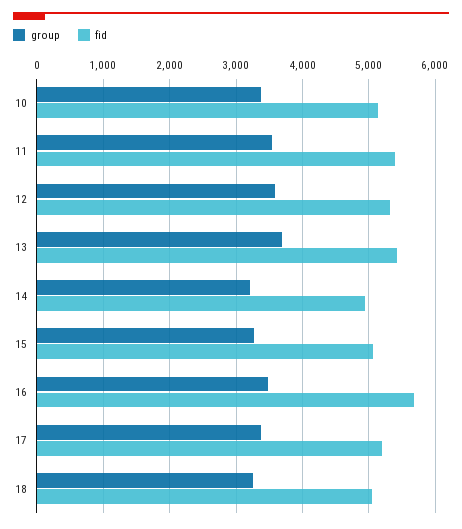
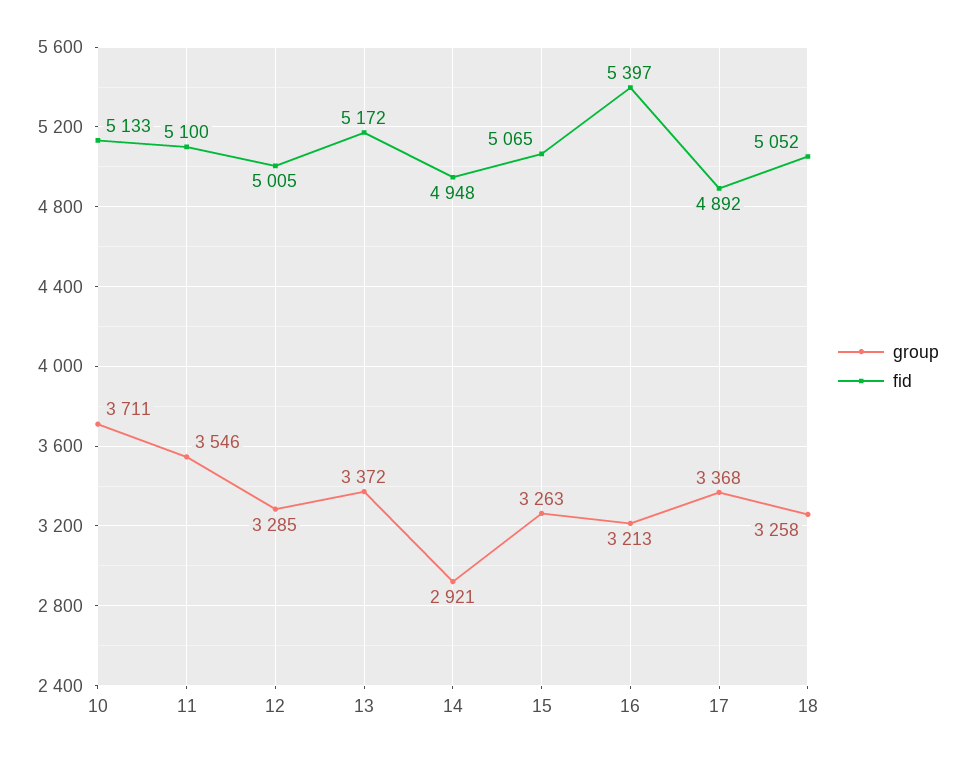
group, 10: 3400 -> 3711
fid, 11: 5400 -> 5100
group, 12: 3600 -> 3285
fid, 12: 5300 -> 5005
group, 13: 3700 -> 3372
fid, 13: 5400 -> 5172
group, 14: 3200 -> 2921
group, 16: 3500 -> 3213
fid, 16: 5700 -> 5397
fid, 17: 5200 -> 4892

